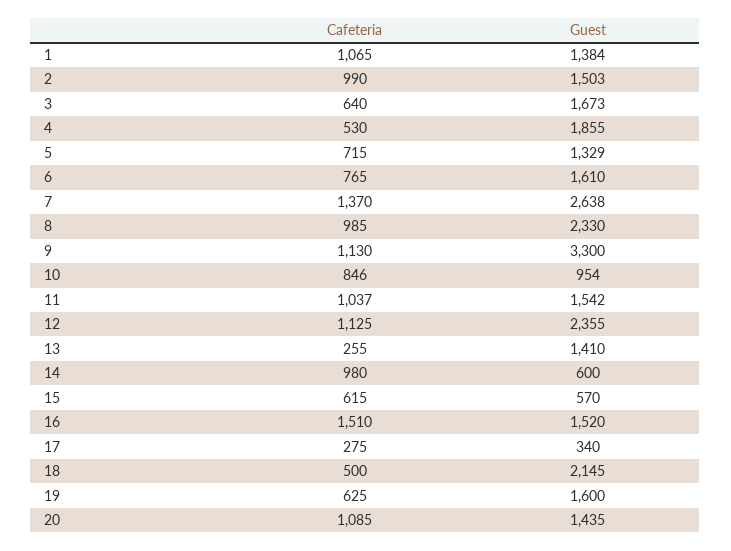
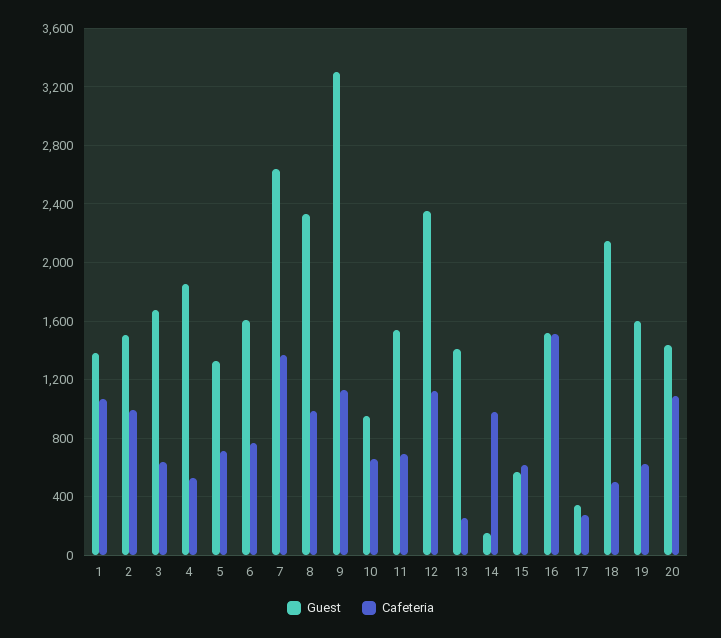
Cafeteria, 10: 846 -> 650
Cafeteria, 11: 1037 -> 700
Guest, 14: 600 -> 150

